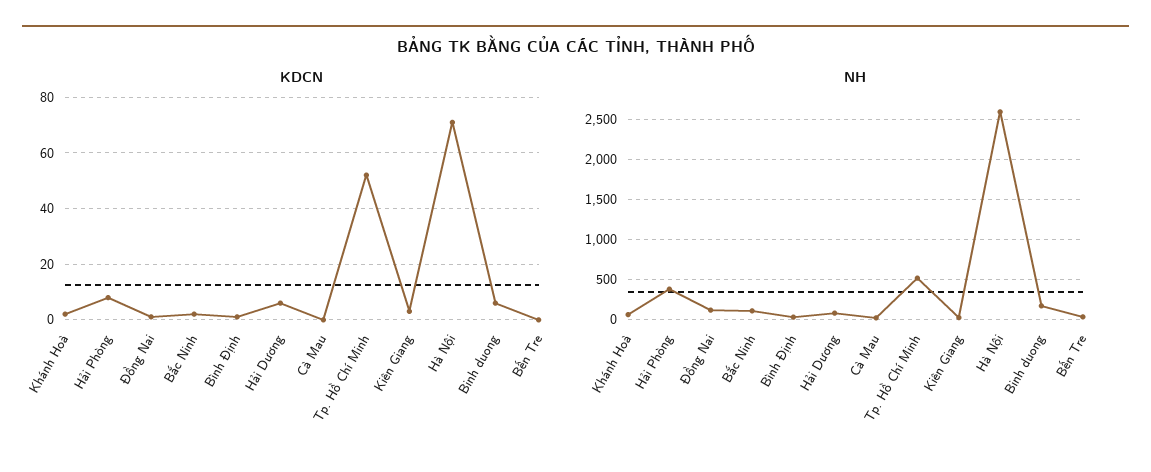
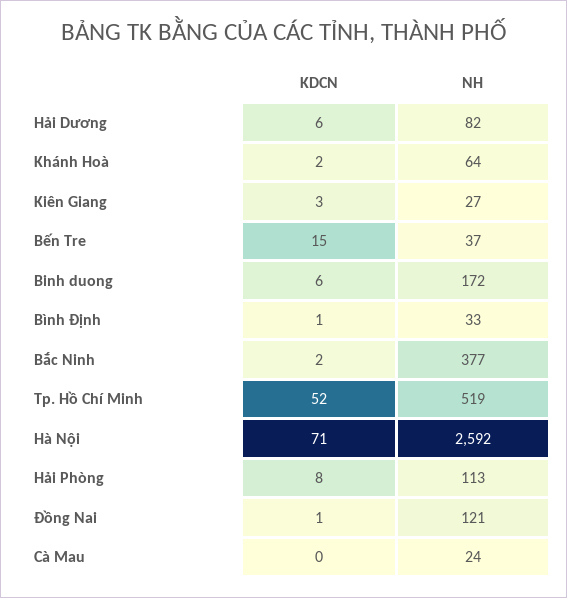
KDCN, Bến Tre: 0 -> 15
NH, Hải Phòng: 400 -> 113
NH, Bắc Ninh: 100 -> 377

